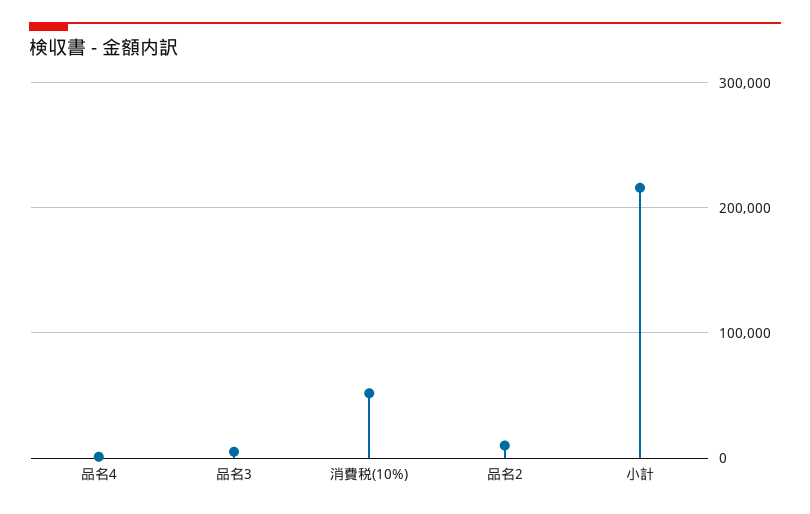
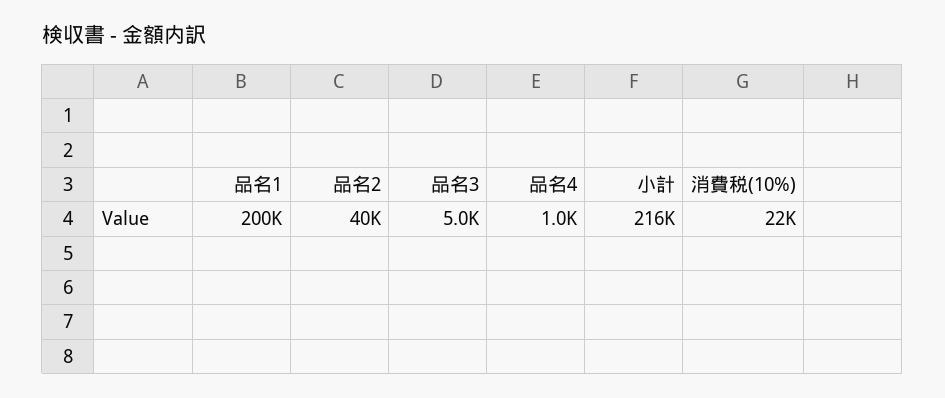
消費税(10%): 50000 -> 22000
品名2: 10000 -> 40000
品名1: none -> 200000

